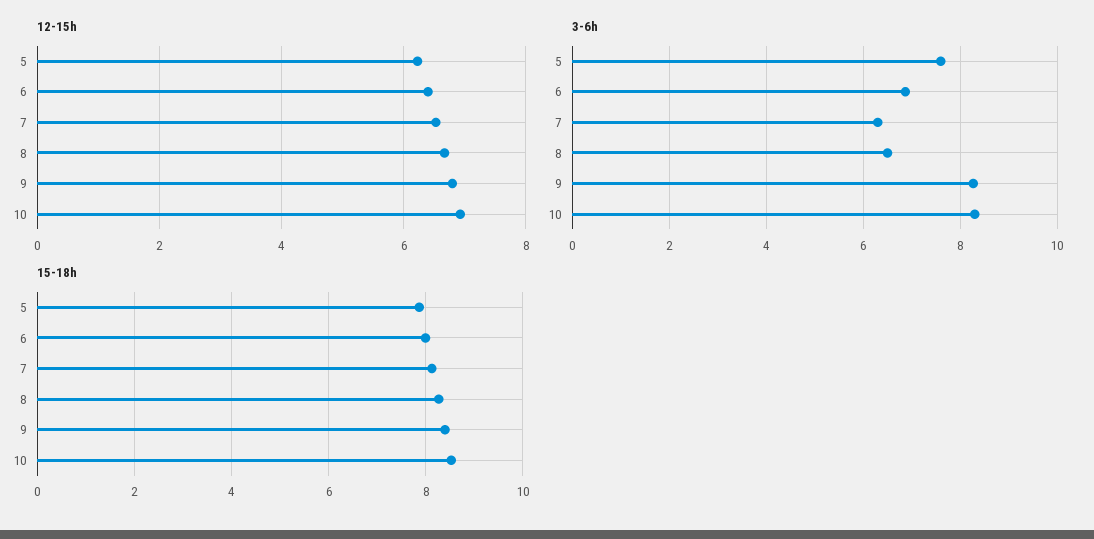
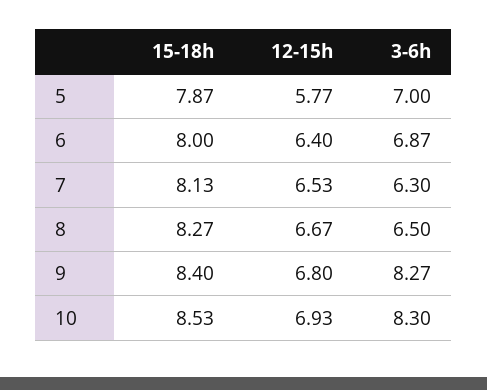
12-15h, 5: 6.2 -> 5.77
3-6h, 5: 7.6 -> 7

